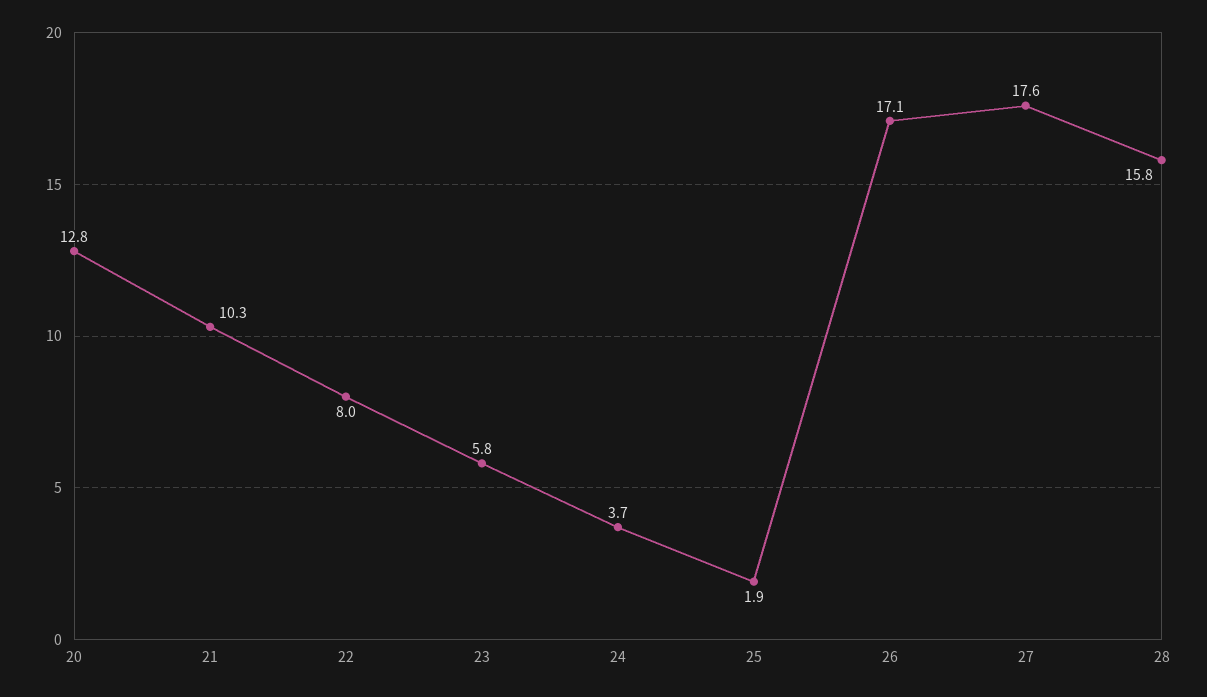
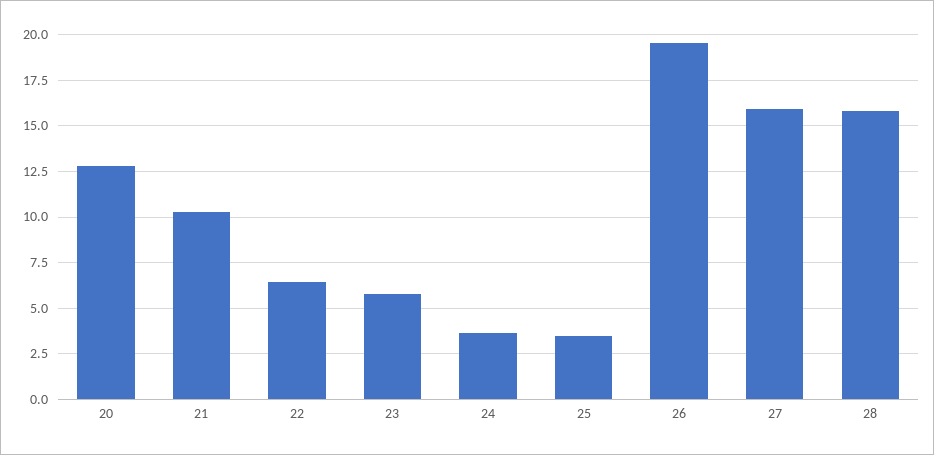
22: 8 -> 6.5
25: 1.9 -> 3.5
26: 17.1 -> 19.5
27: 17.6 -> 16

